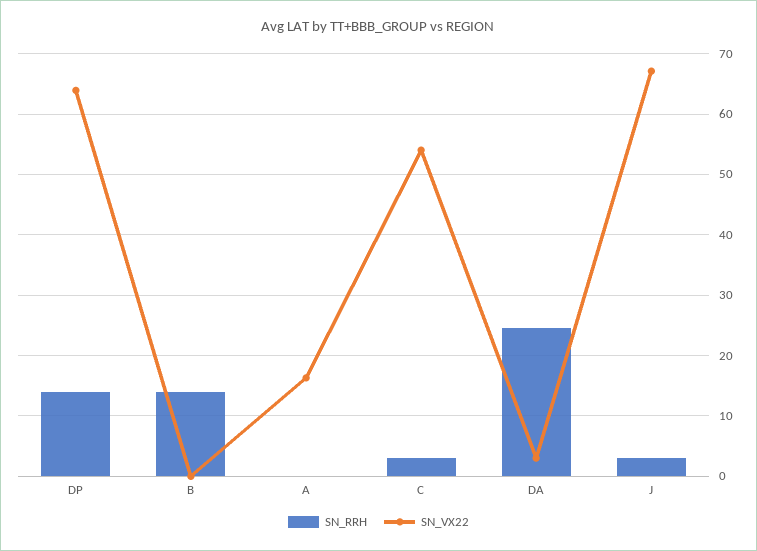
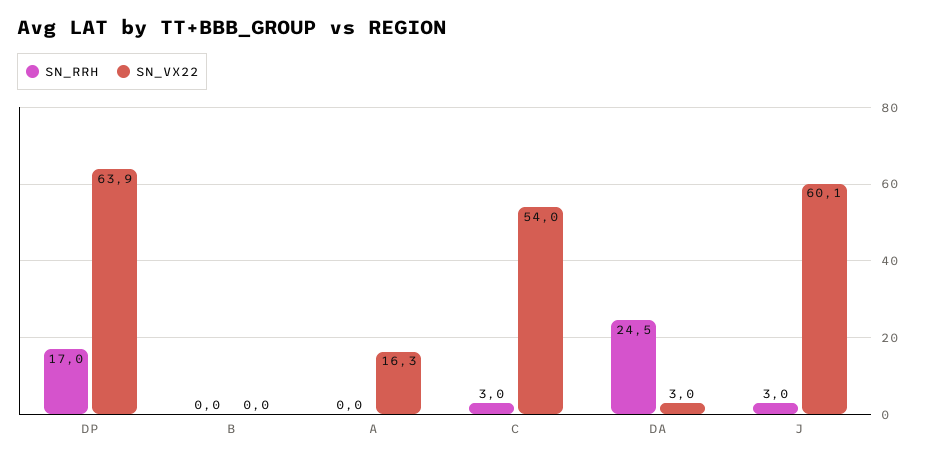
SN_RRH, DP: 14 -> 17
SN_RRH, B: 14 -> 0
SN_VX22, J: 67 -> 60.1

